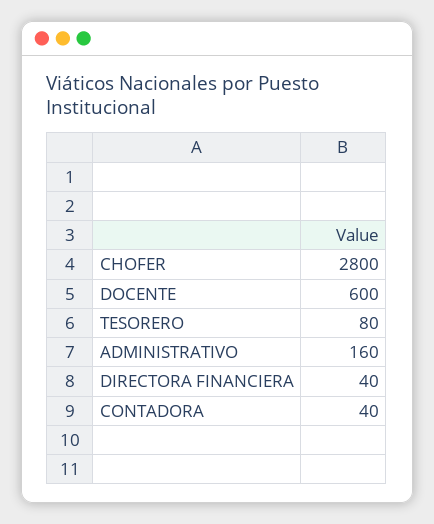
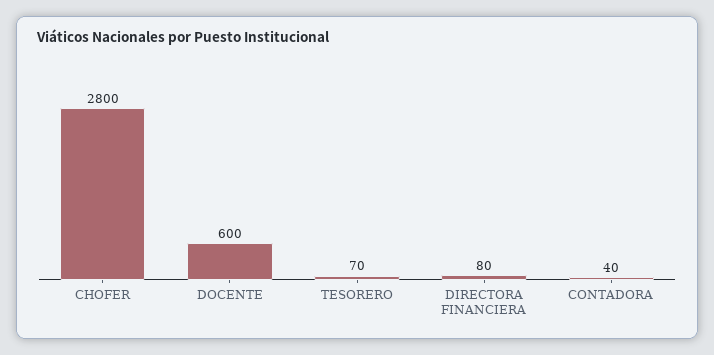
TESORERO: 80 -> 70
ADMINISTRATIVO: 160 -> none
DIRECTORA FINANCIERA: 40 -> 80

